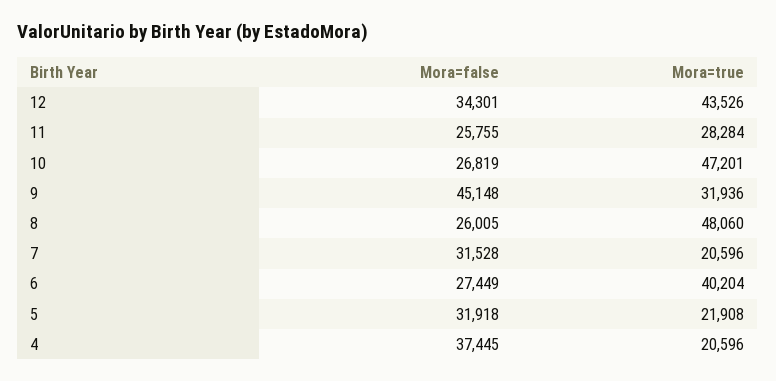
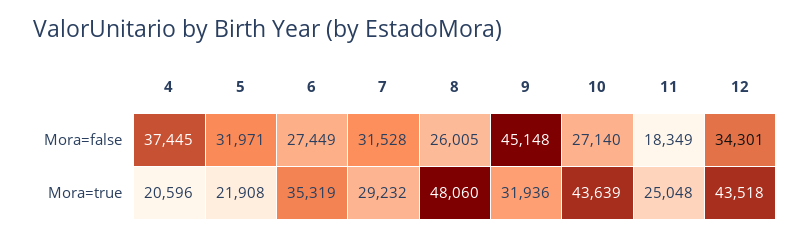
Mora=true, 12: 43526 -> 43518
Mora=false, 11: 25755 -> 18349
Mora=true, 11: 28284 -> 25048
Mora=false, 10: 26819 -> 27140
Mora=true, 10: 47201 -> 43639
Mora=true, 7: 20596 -> 29232
Mora=true, 6: 40204 -> 35319
Mora=false, 5: 31918 -> 31971

